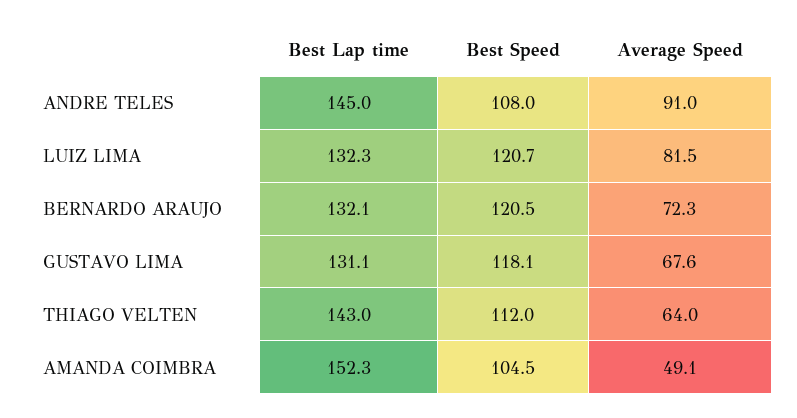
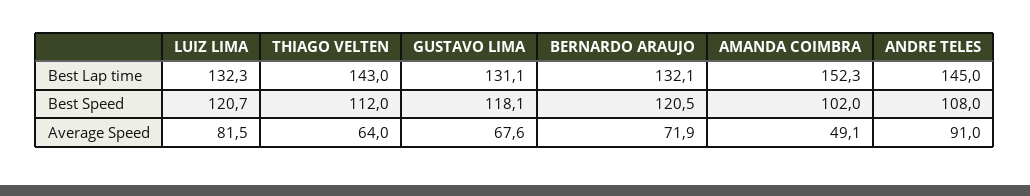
Average Speed, BERNARDO ARAUJO: 72.3 -> 71.9
Best Speed, AMANDA COIMBRA: 104.5 -> 102

